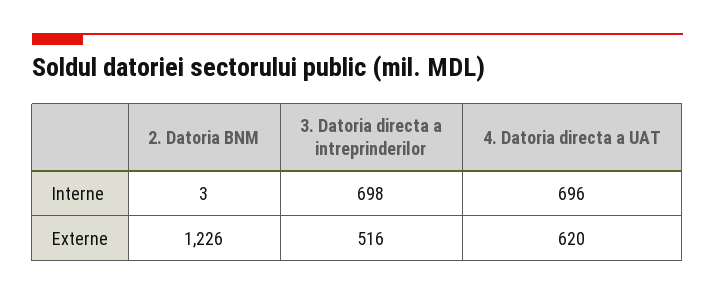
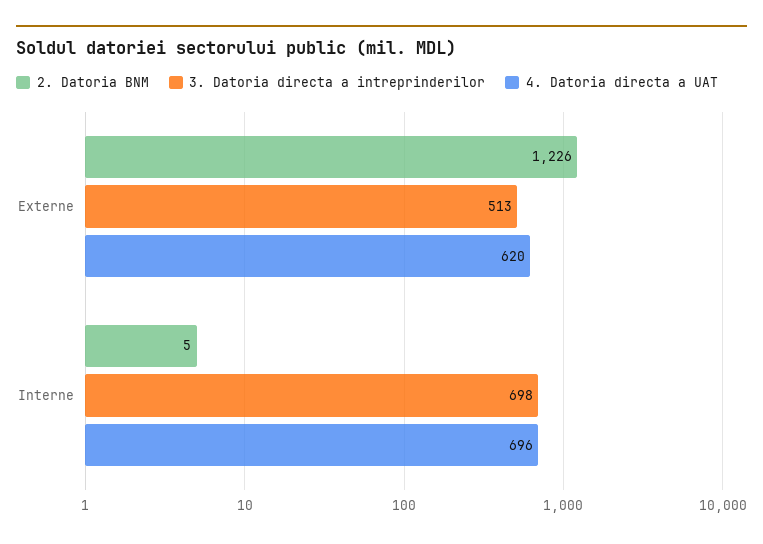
2. Datoria BNM, Interne: 3 -> 5
3. Datoria directa a intreprinderilor, Externe: 516 -> 513

